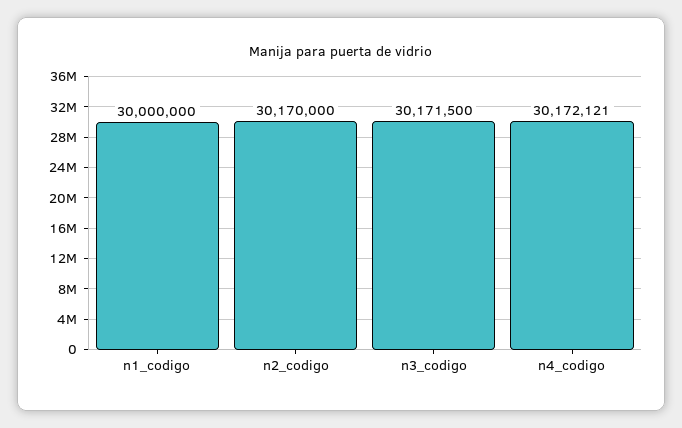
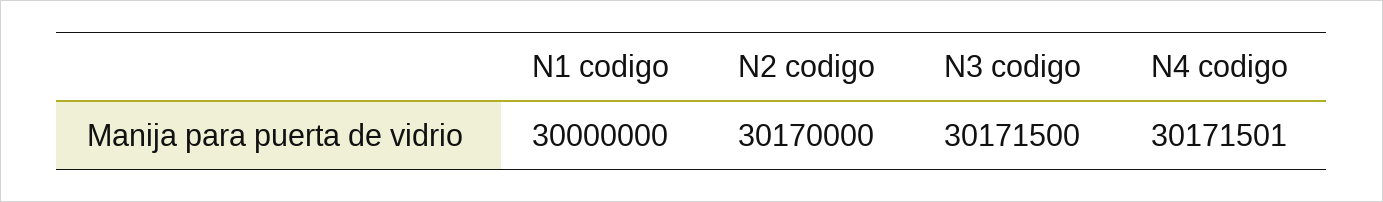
n4_codigo: 30172121 -> 30171501

